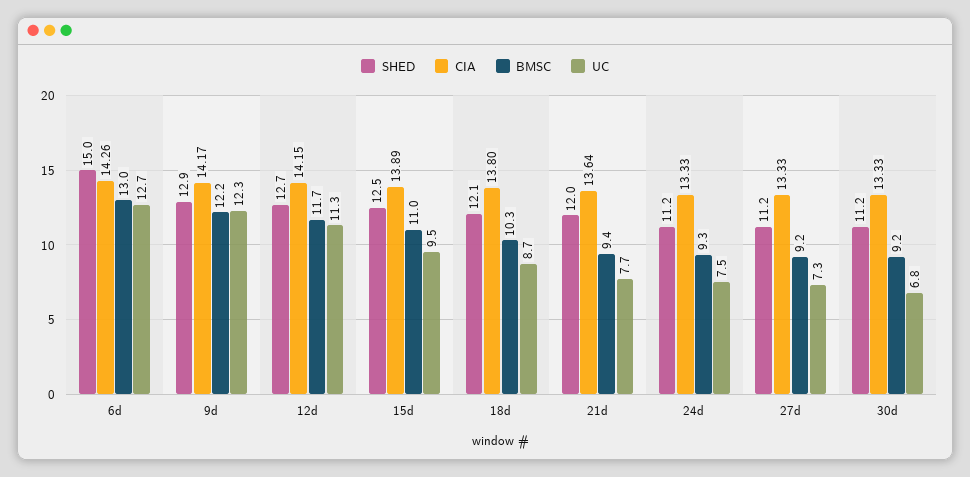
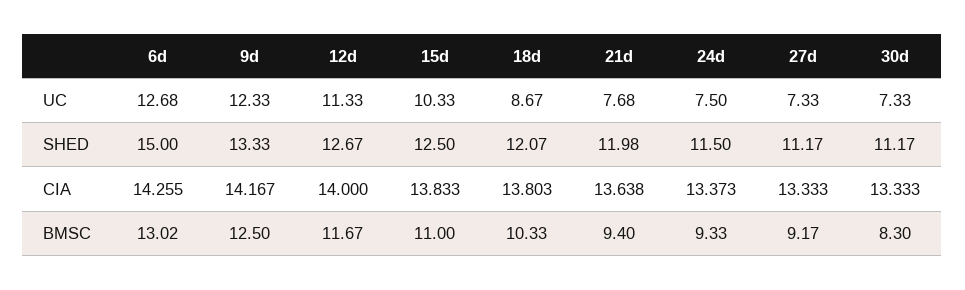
SHED, 9d: 12.9 -> 13.33
BMSC, 9d: 12.2 -> 12.5
CIA, 12d: 14.15 -> 14
CIA, 15d: 13.89 -> 13.833
UC, 15d: 9.5 -> 10.33
SHED, 24d: 11.2 -> 11.5
CIA, 24d: 13.33 -> 13.373
BMSC, 30d: 9.2 -> 8.3
UC, 30d: 6.8 -> 7.33

